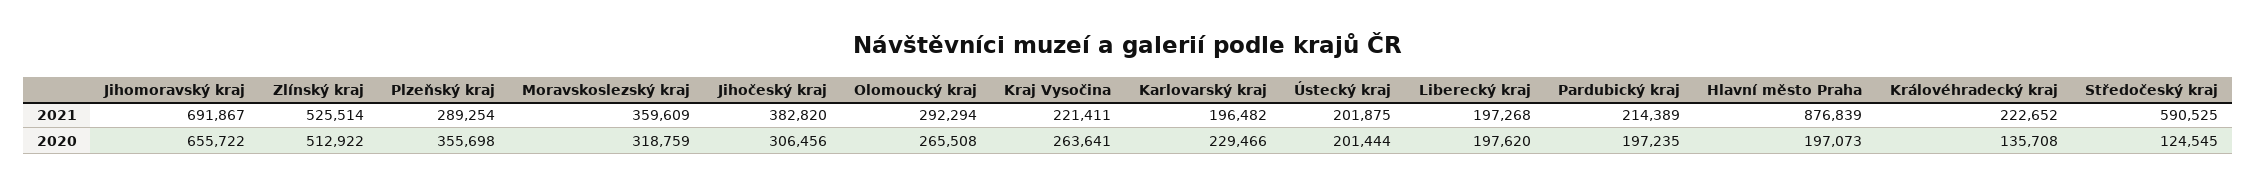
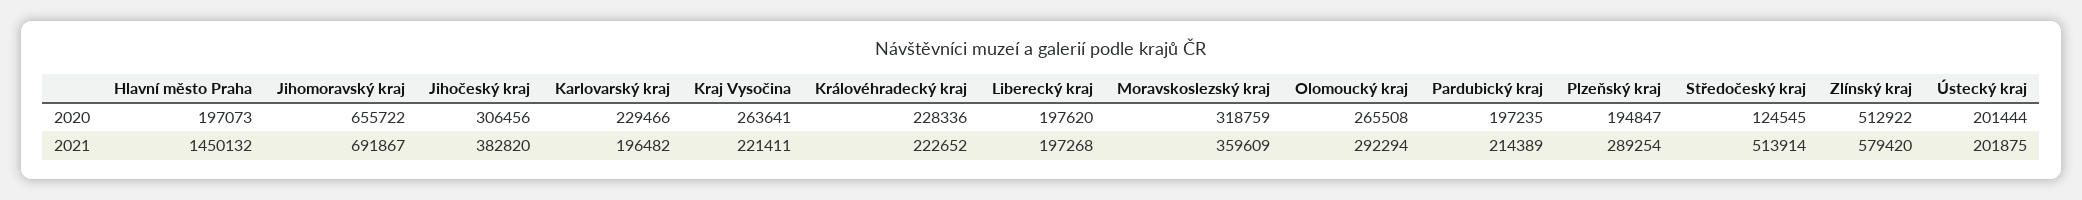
Zlínský kraj, 2021: 525514 -> 579420
Hlavní město Praha, 2021: 876839 -> 1450132
Středočeský kraj, 2021: 590525 -> 513914
Plzeňský kraj, 2020: 355698 -> 194847
Královéhradecký kraj, 2020: 135708 -> 228336

